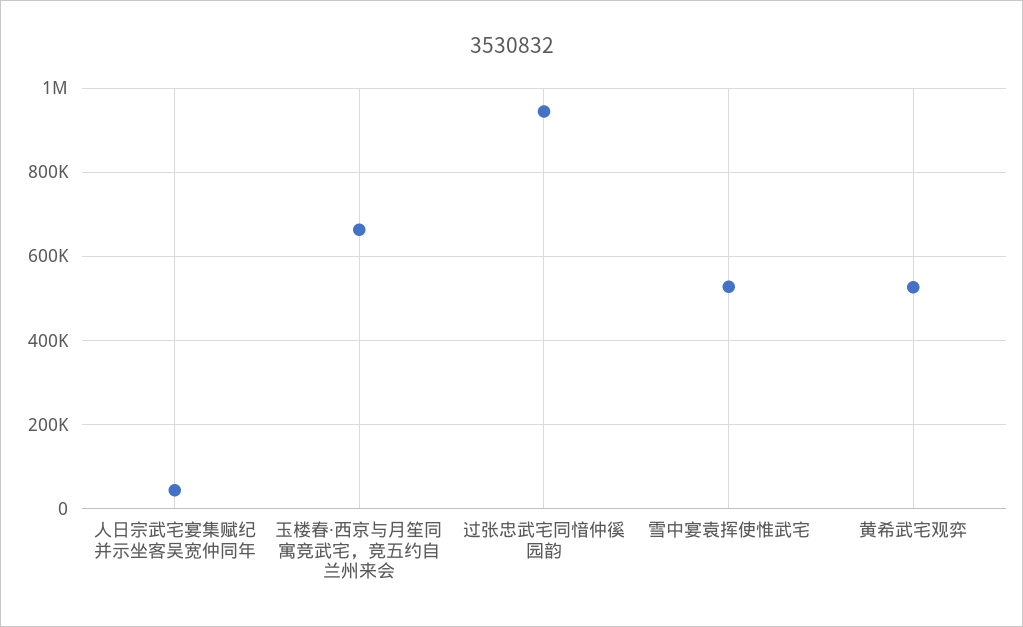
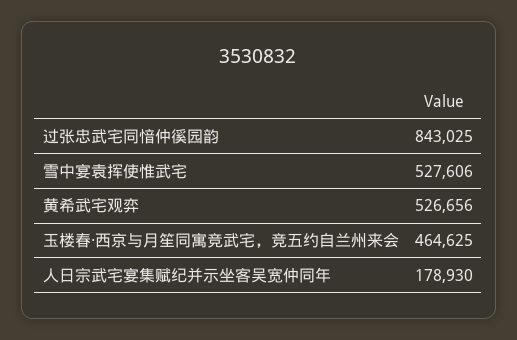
人日宗武宅宴集赋纪并示坐客吴宽仲同年: 40000 -> 178930
玉楼春·西京与月笙同寓竞武宅，竞五约自兰州来会: 660000 -> 464625
过张忠武宅同愔仲徯园韵: 940000 -> 843025

